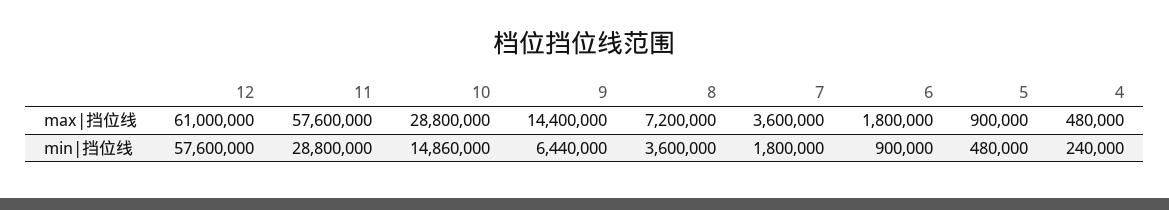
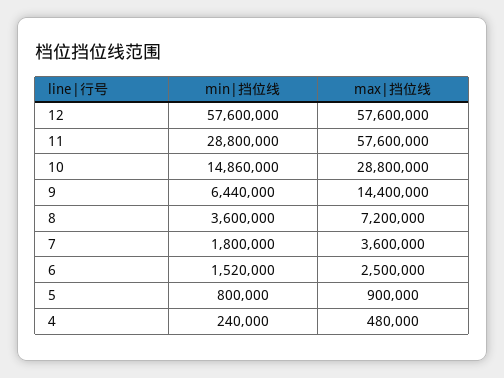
12, max|挡位线: 61000000 -> 57600000
6, max|挡位线: 1800000 -> 2500000
6, min|挡位线: 900000 -> 1520000
5, min|挡位线: 480000 -> 800000

